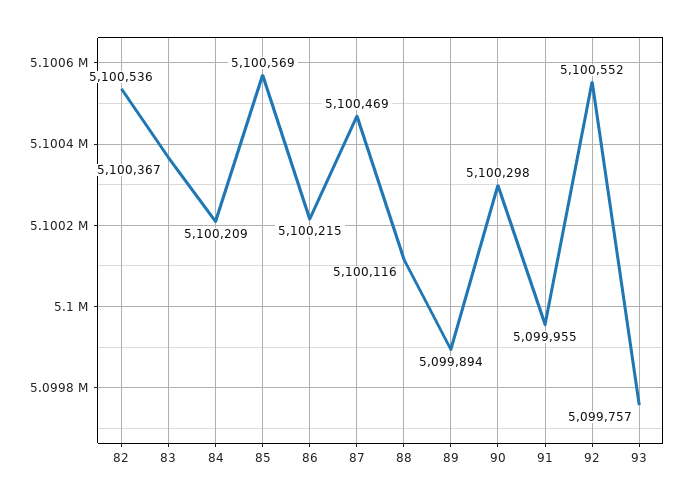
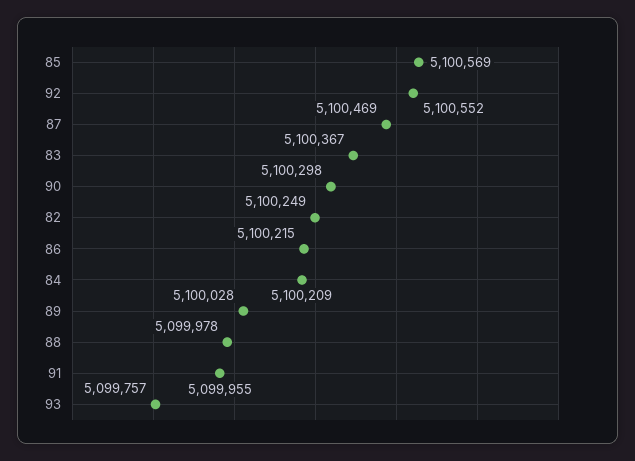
82: 5100536 -> 5100249
88: 5100116 -> 5099978
89: 5099894 -> 5100028

